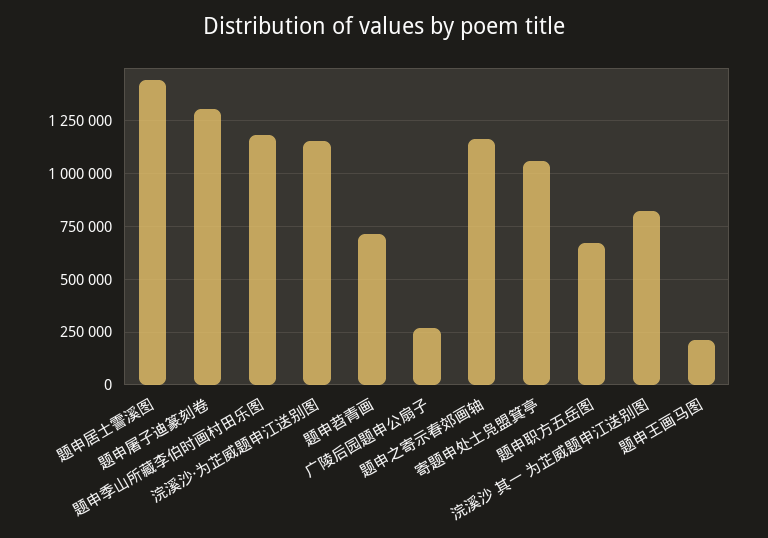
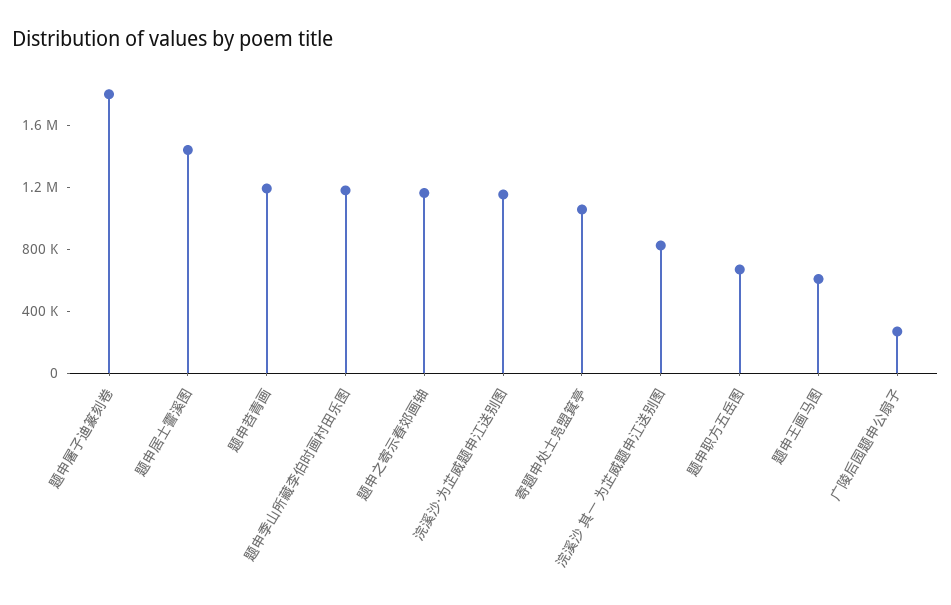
题申屠子迪篆刻卷: 1300000 -> 1800000
题申苕青画: 700000 -> 1200000
题申王画马图: 200000 -> 600000

